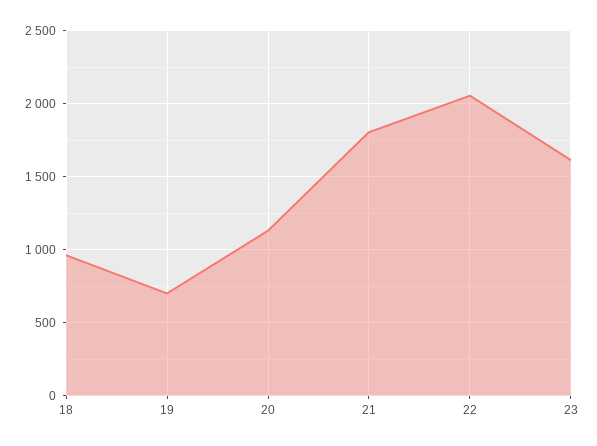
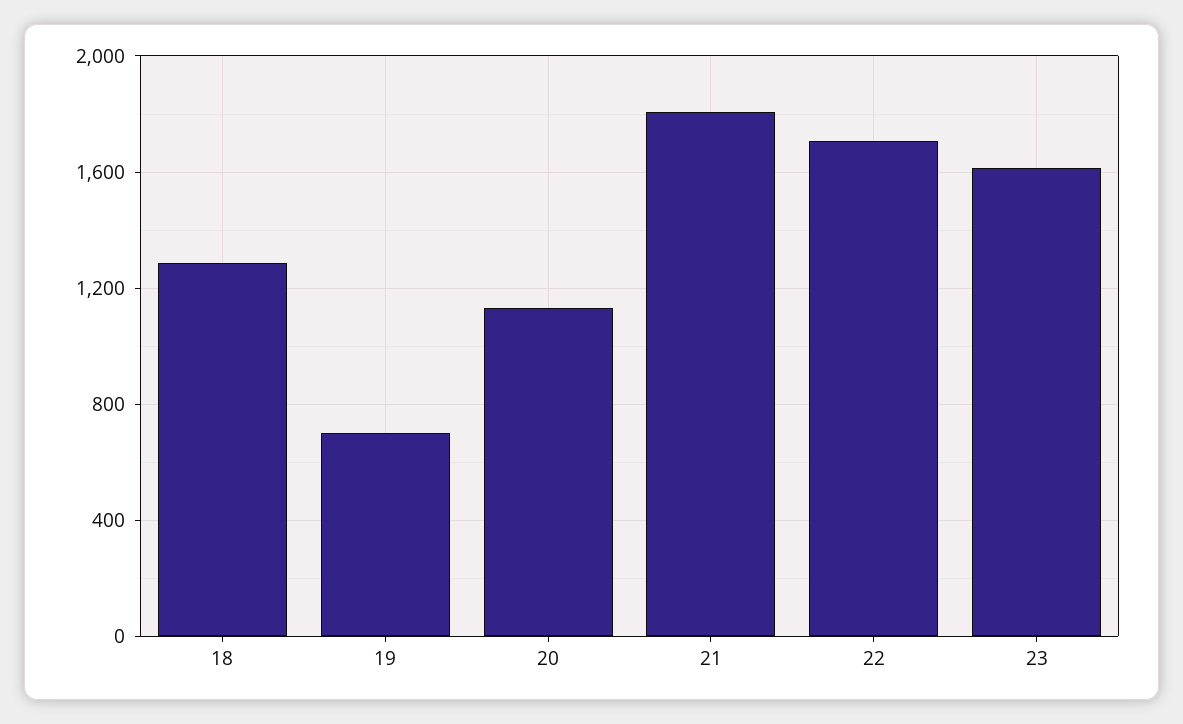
18: 950 -> 1300
22: 2050 -> 1700

